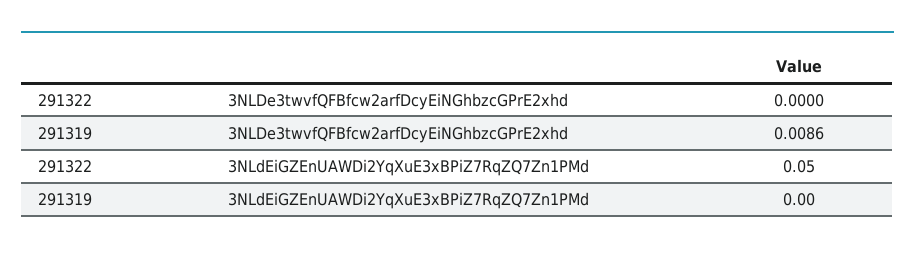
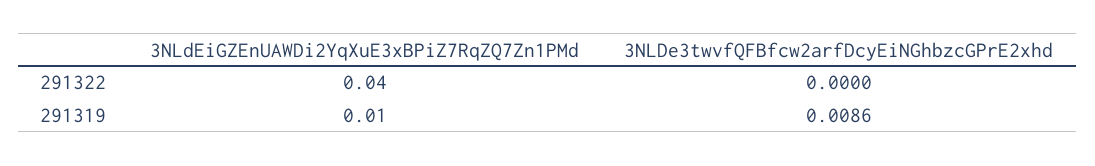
291322, 3NLdEiGZEnUAWDi2YqXuE3xBPiZ7RqZQ7Zn1PMd: 0.05 -> 0.04
291319, 3NLdEiGZEnUAWDi2YqXuE3xBPiZ7RqZQ7Zn1PMd: 0 -> 0.01

